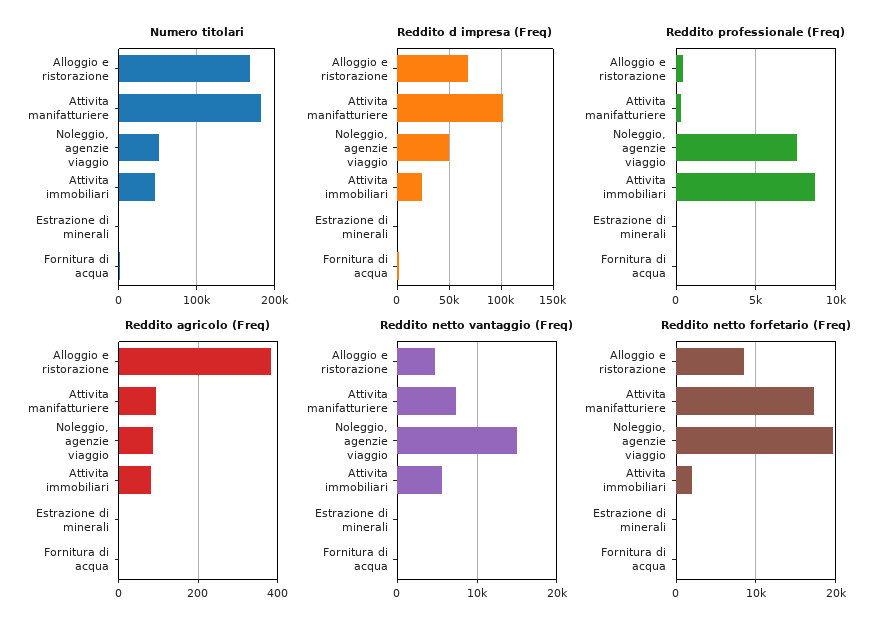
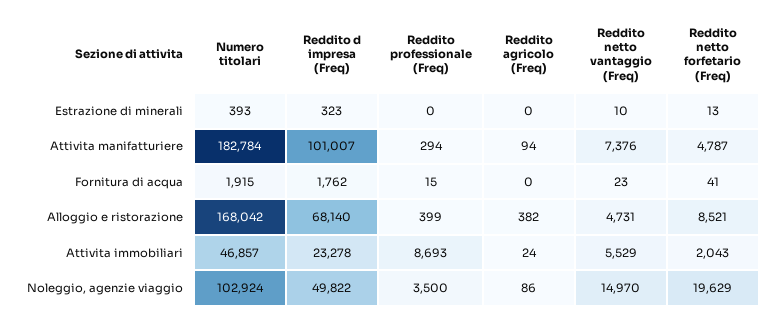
Numero titolari, Noleggio, agenzie viaggio: 50000 -> 102924
Reddito professionale (Freq), Noleggio, agenzie viaggio: 7500 -> 3500
Reddito agricolo (Freq), Attivita immobiliari: 80 -> 24
Reddito netto forfetario (Freq), Attivita manifatturiere: 17000 -> 4787

